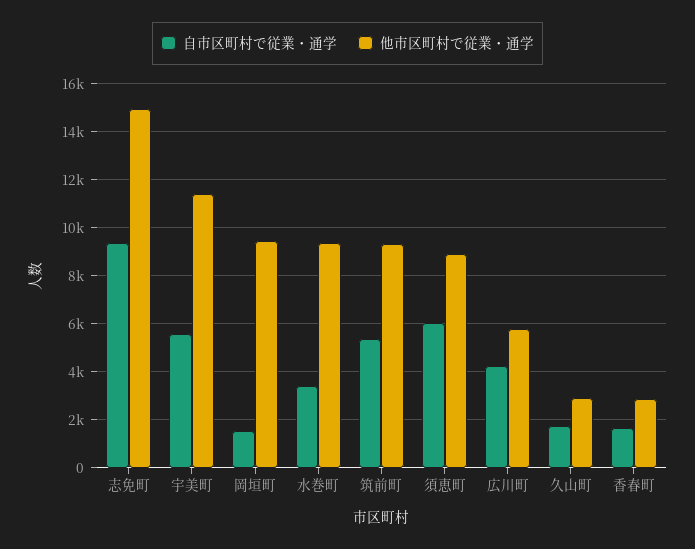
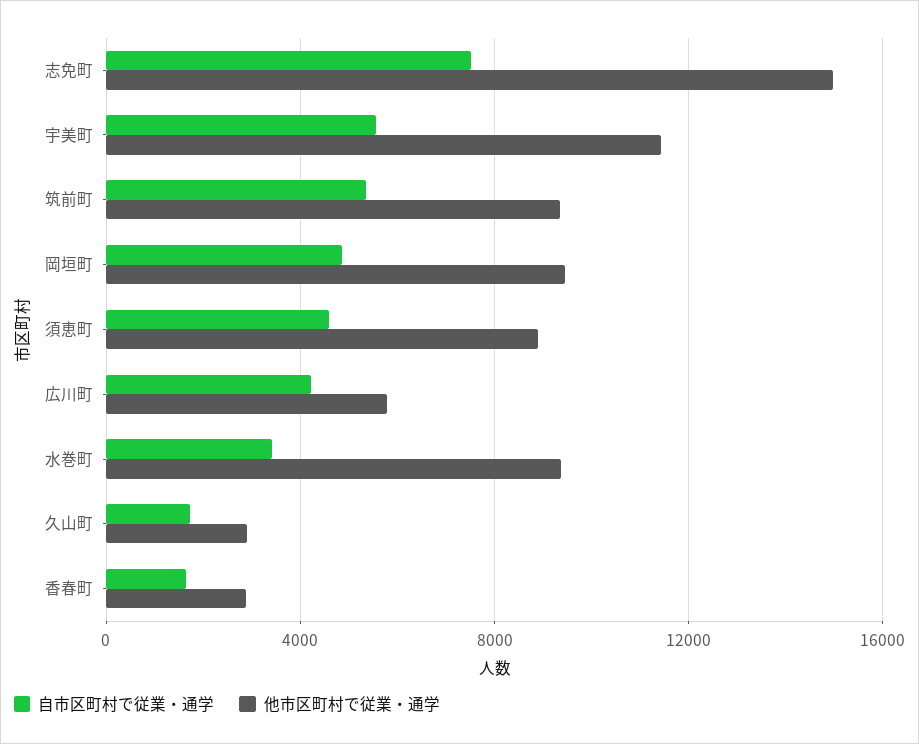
自市区町村で従業・通学, 志免町: 9500 -> 7500
自市区町村で従業・通学, 岡垣町: 1500 -> 5000
自市区町村で従業・通学, 須恵町: 6000 -> 4500

